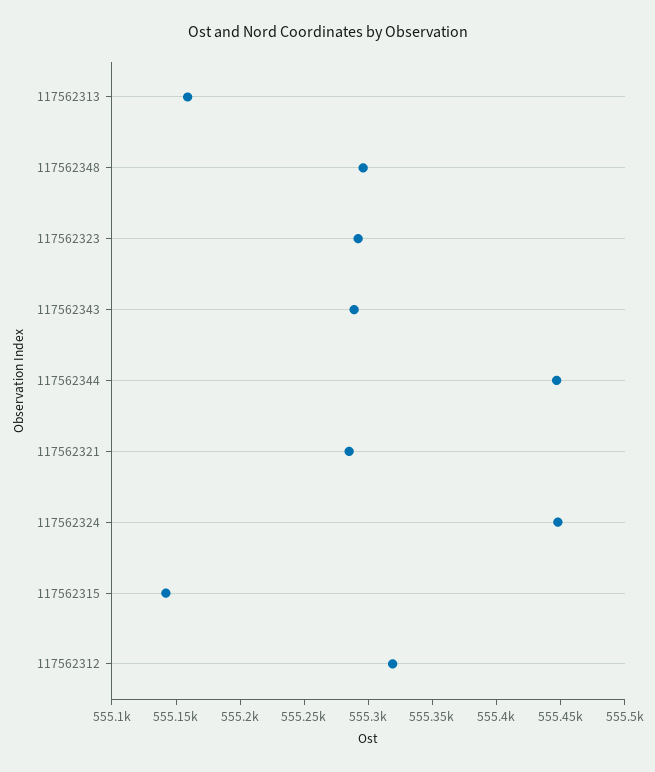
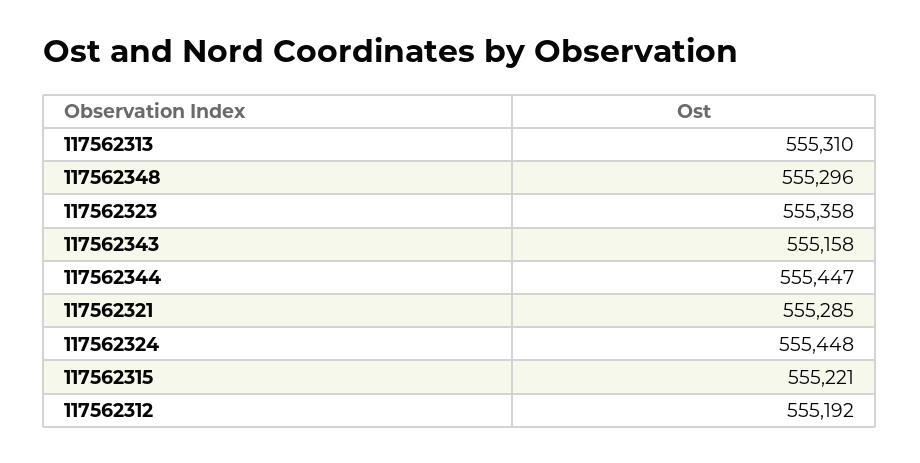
117562313: 555160 -> 555310
117562323: 555290 -> 555358
117562343: 555290 -> 555158
117562315: 555140 -> 555221
117562312: 555320 -> 555192

